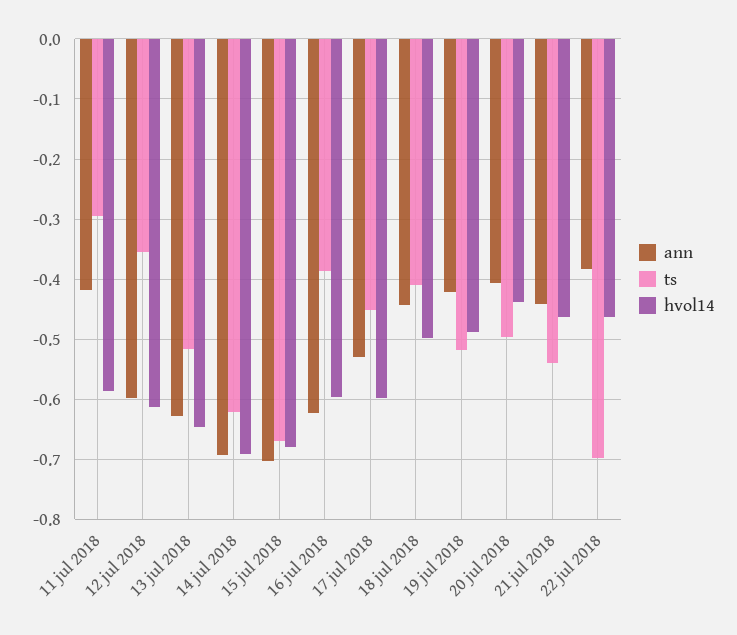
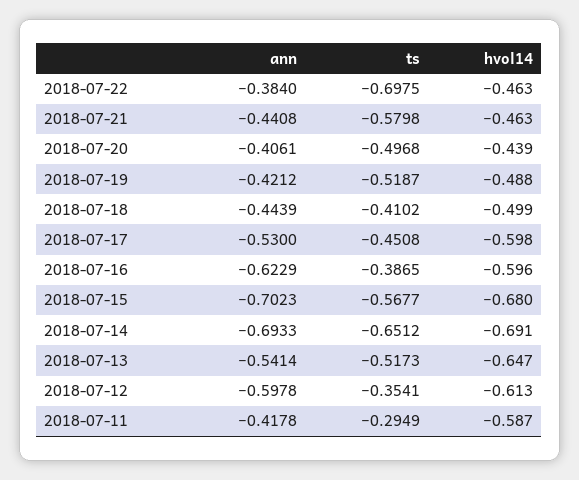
ann, 13 jul 2018: -0.63 -> -0.5414
ts, 14 jul 2018: -0.62 -> -0.6512
ts, 15 jul 2018: -0.67 -> -0.5677
ts, 21 jul 2018: -0.54 -> -0.5798

